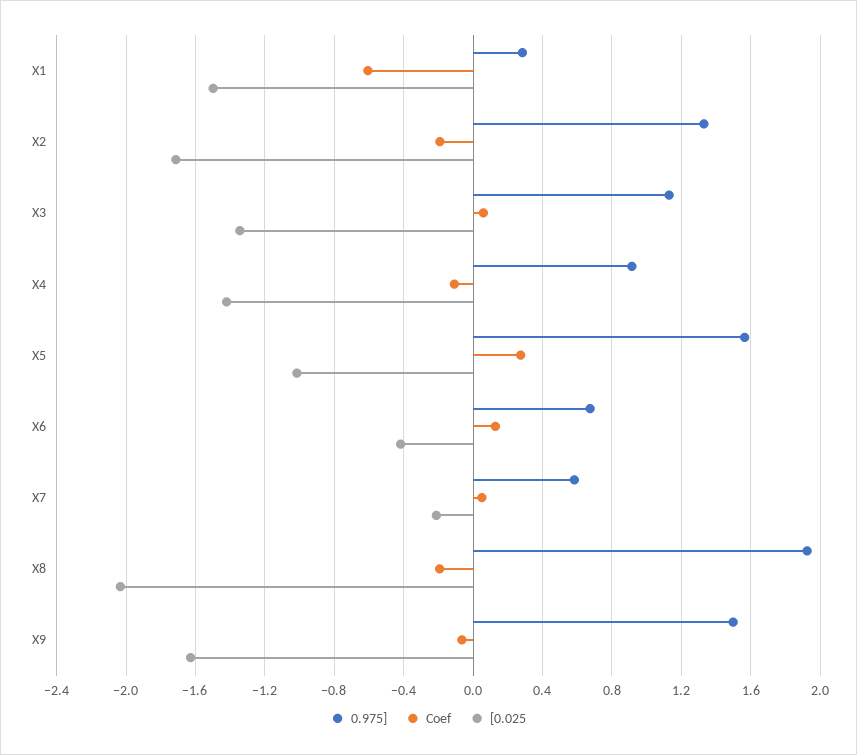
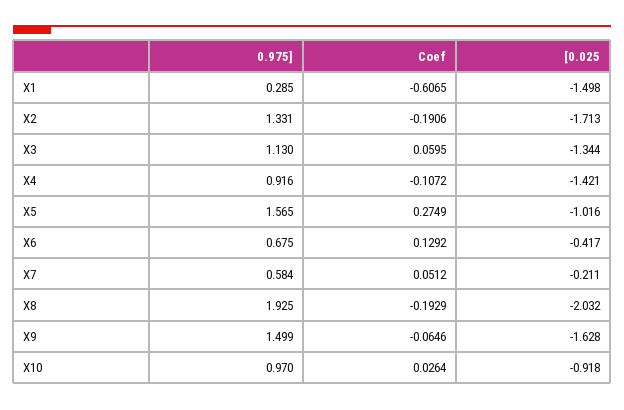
0.975], X10: none -> 0.97
Coef, X10: none -> 0.0264
[0.025, X10: none -> -0.918

